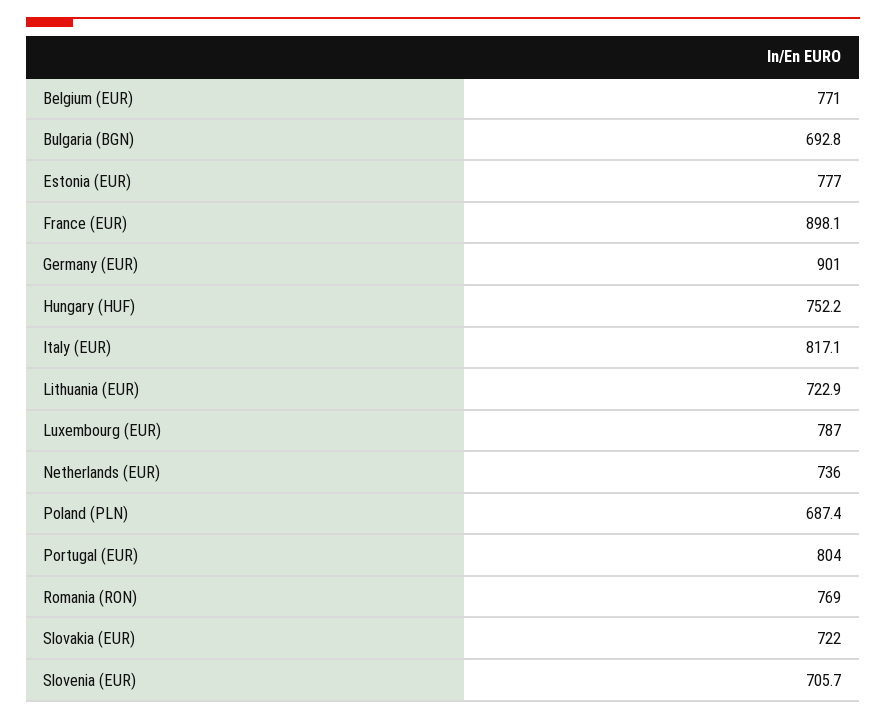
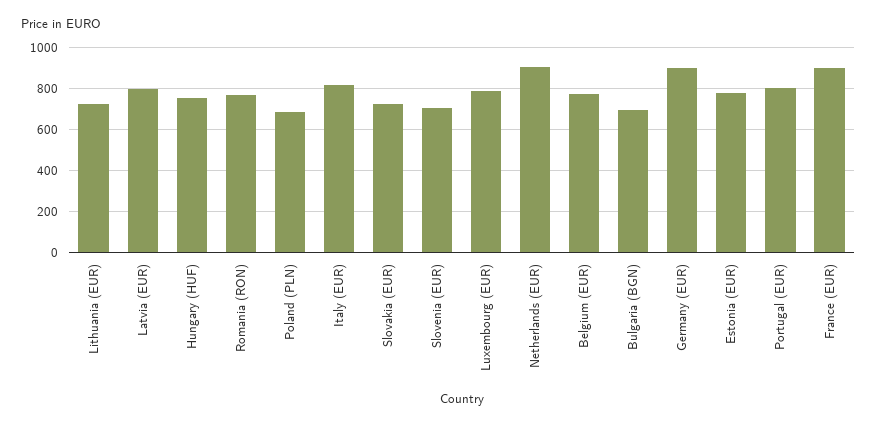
Netherlands (EUR): 736 -> 900
Latvia (EUR): none -> 800

